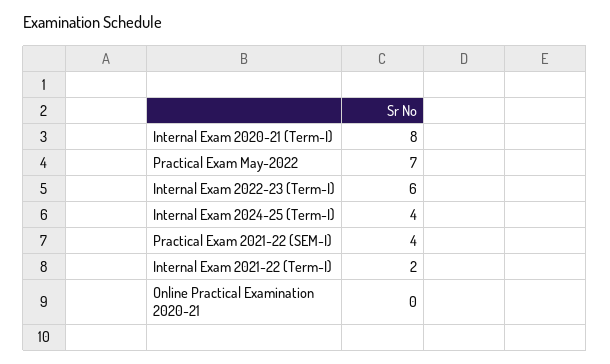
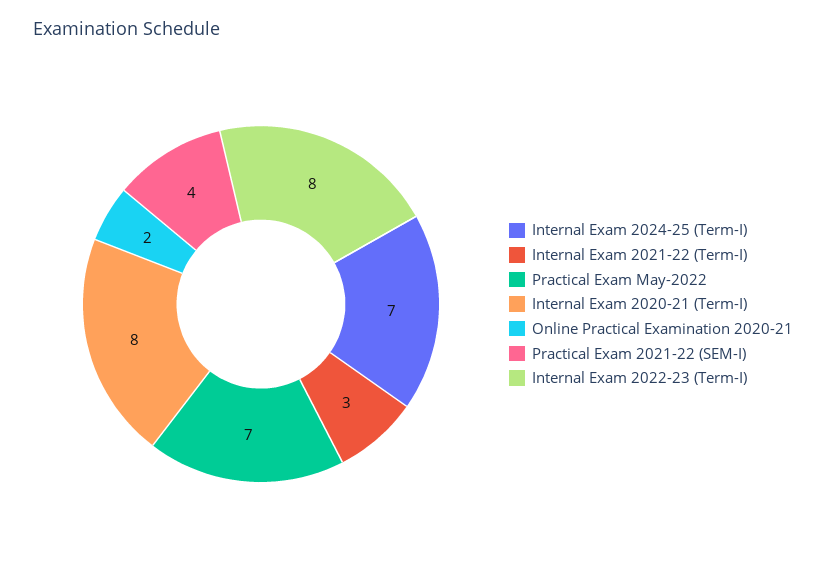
Internal Exam 2022-23 (Term-I): 6 -> 8
Internal Exam 2024-25 (Term-I): 4 -> 7
Internal Exam 2021-22 (Term-I): 2 -> 3
Online Practical Examination 2020-21: 0 -> 2

